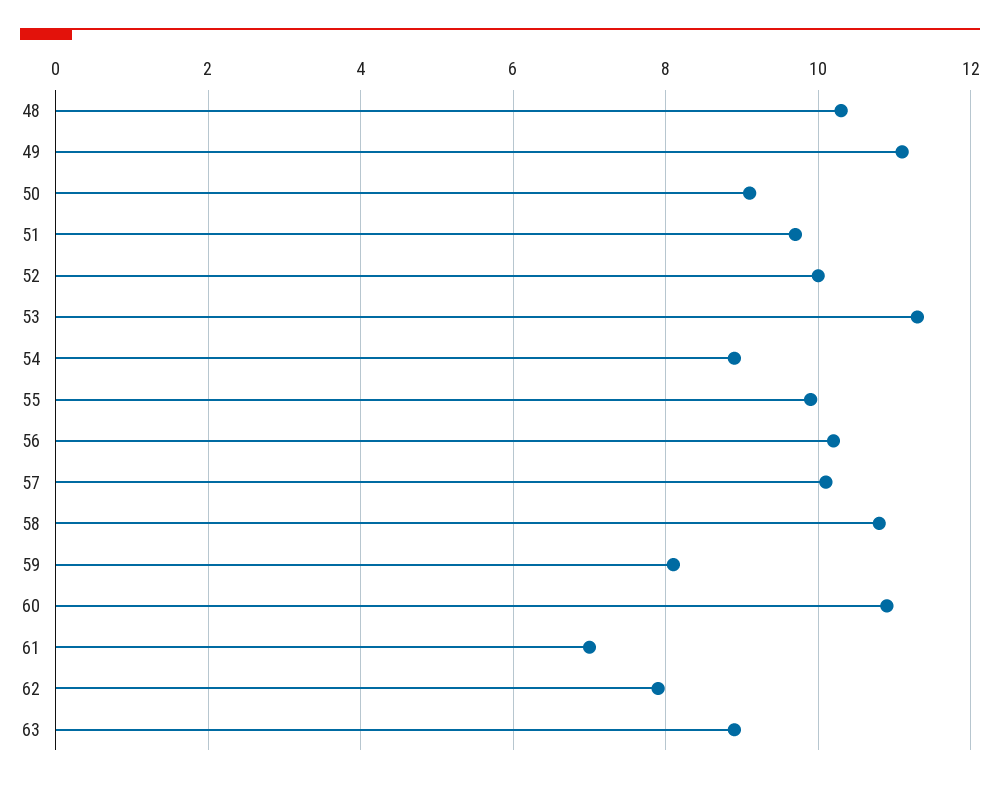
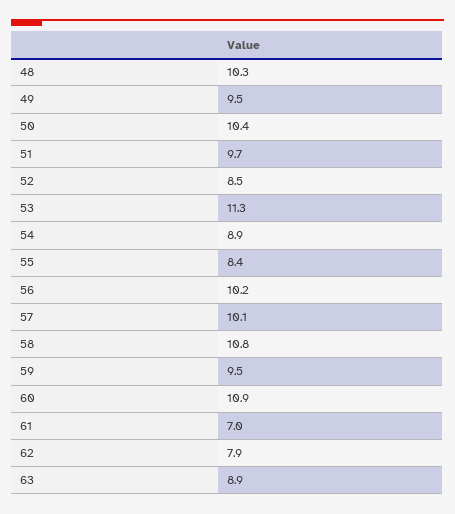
49: 11 -> 9.5
50: 9 -> 10.4
52: 10 -> 8.5
55: 10 -> 8.4
59: 8 -> 9.5

